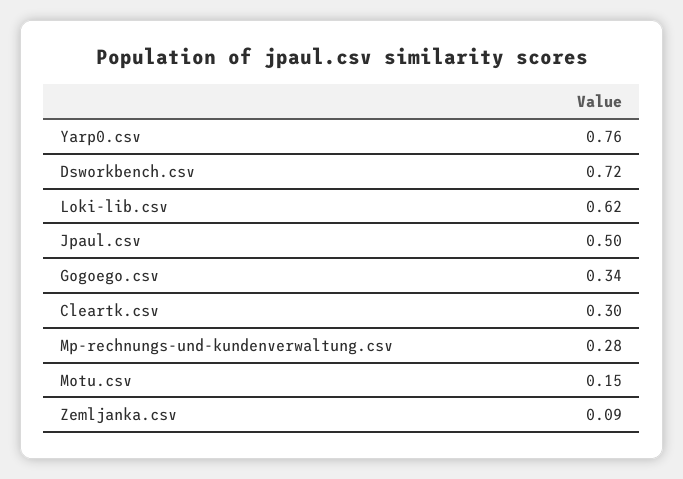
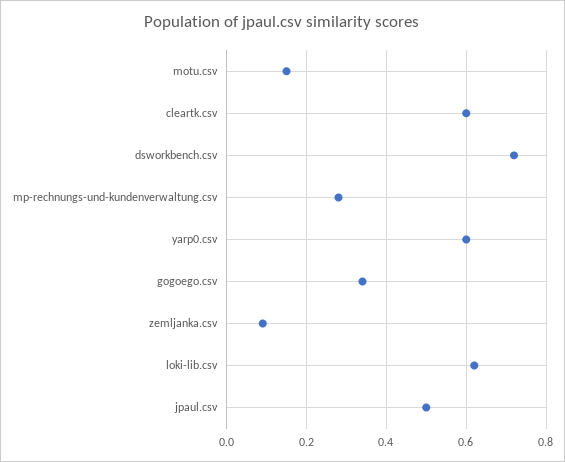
Yarp0.csv: 0.76 -> 0.6
Cleartk.csv: 0.3 -> 0.6

